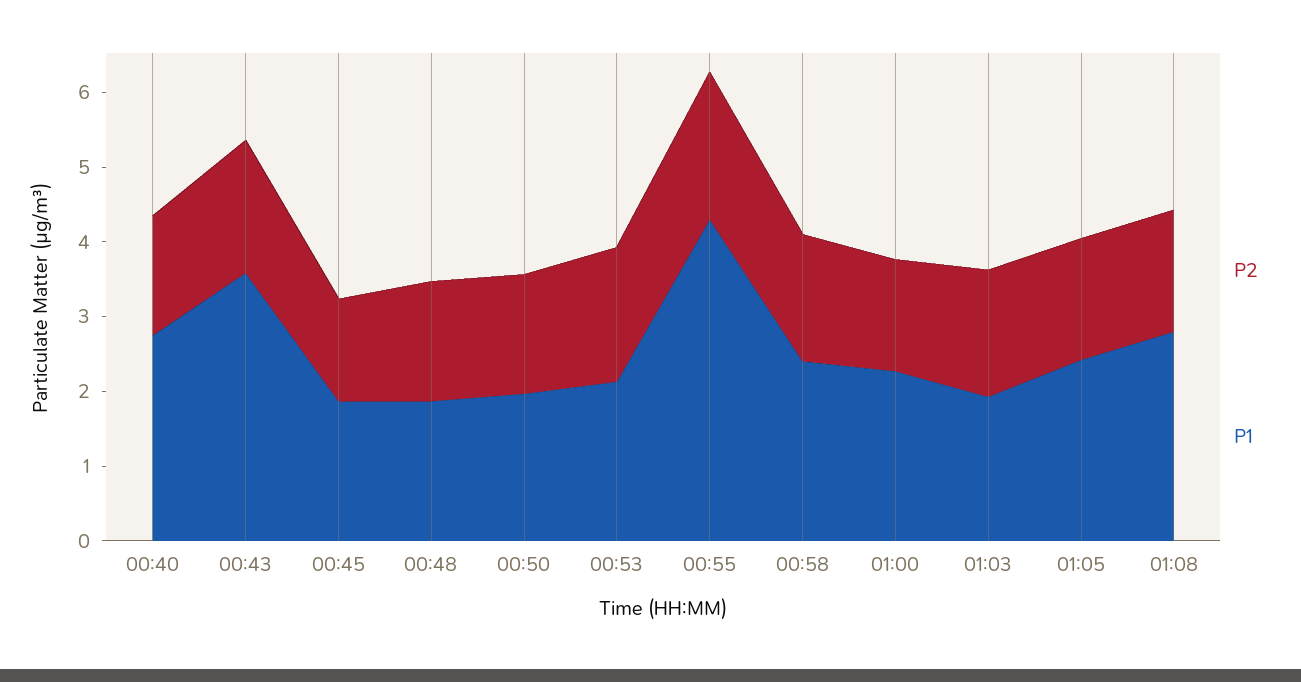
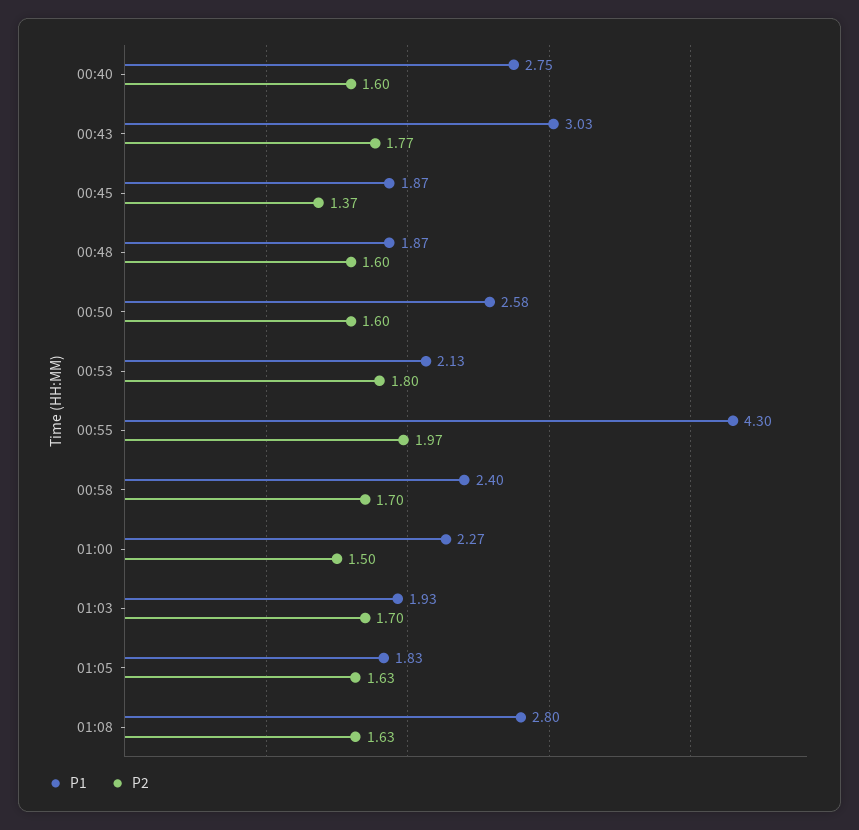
P1, 00:43: 3.6 -> 3.03
P1, 00:50: 2 -> 2.58
P1, 01:05: 2.4 -> 1.83

